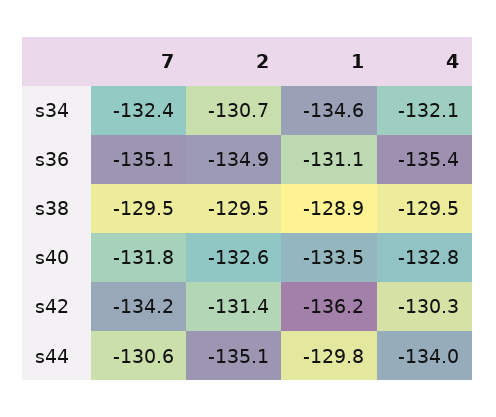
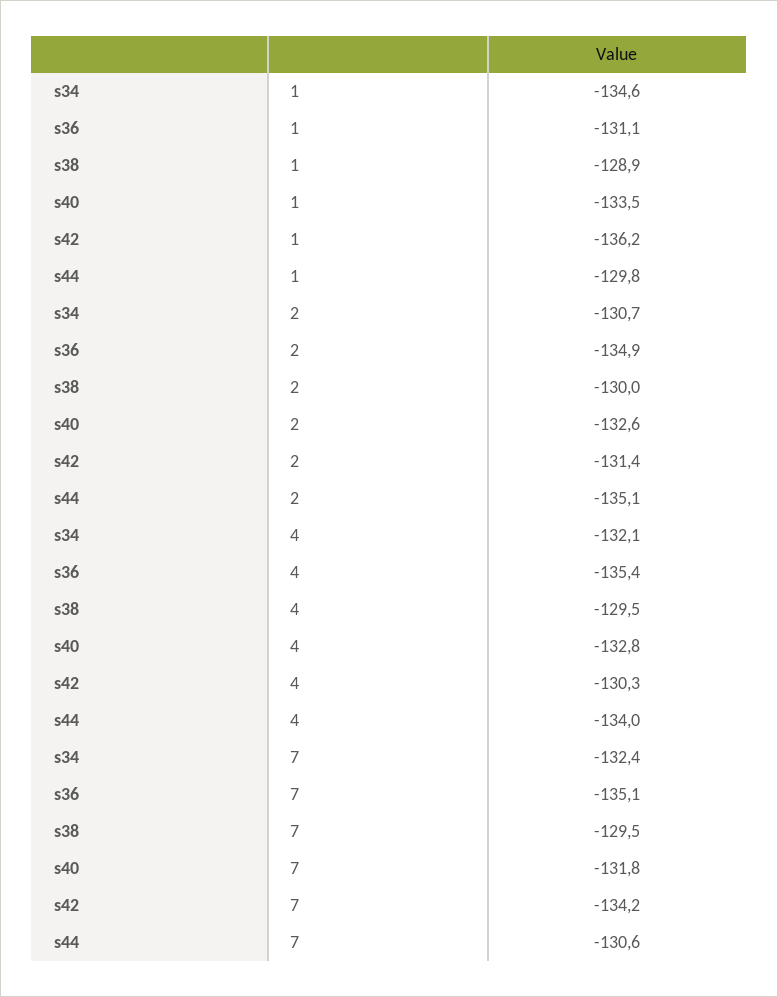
2, s38: -129.5 -> -130

